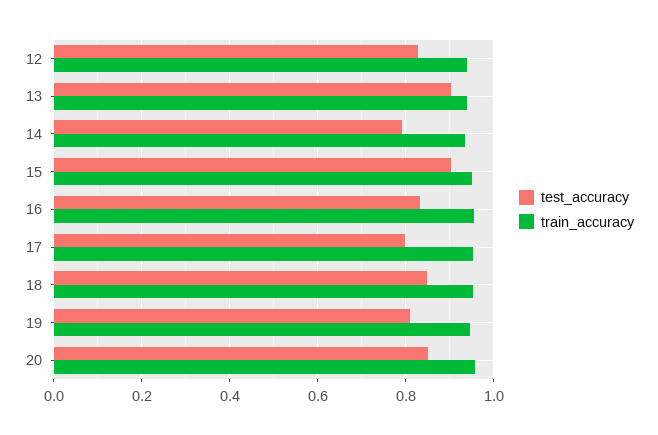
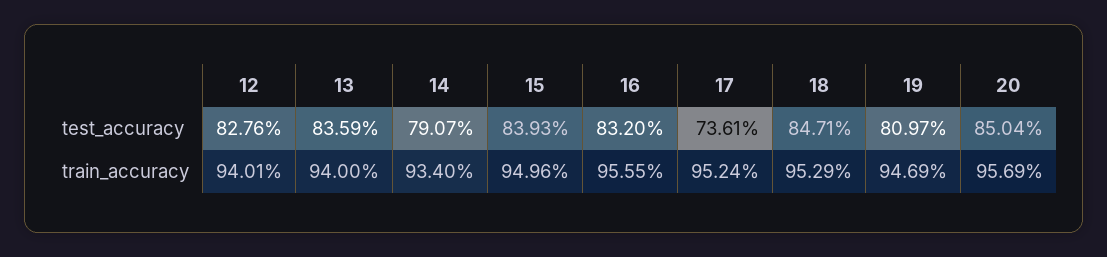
test_accuracy, 13: 0.9 -> 0.8359
test_accuracy, 15: 0.9 -> 0.8393
test_accuracy, 17: 0.8 -> 0.7361

